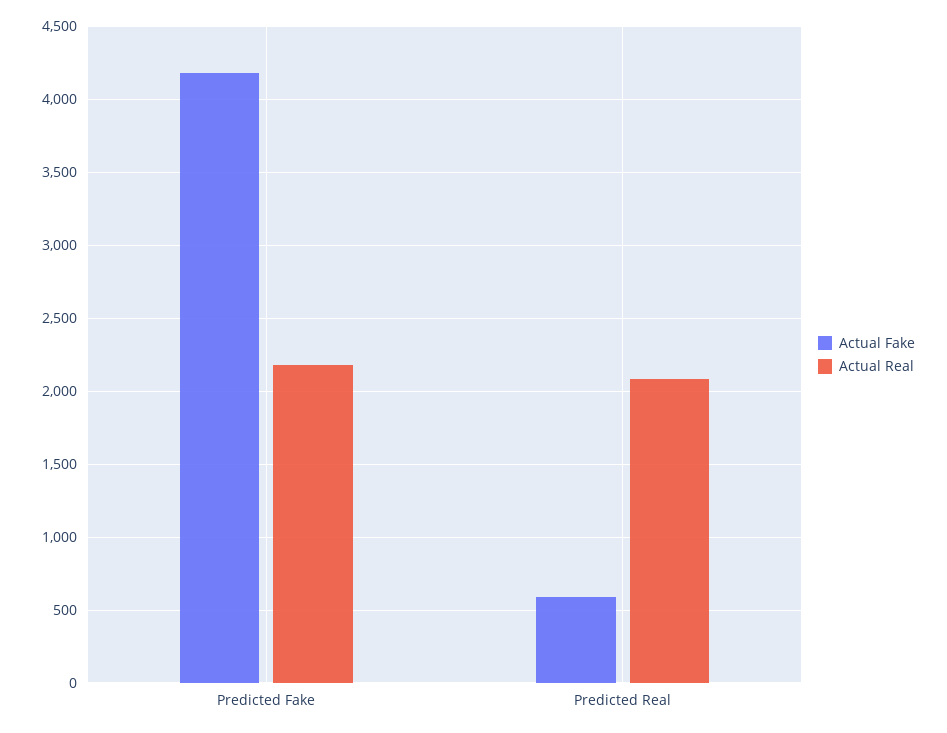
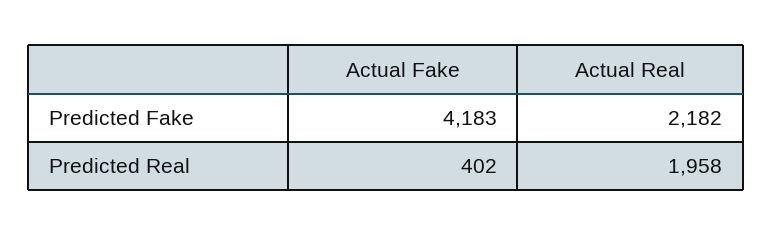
Actual Fake, Predicted Real: 600 -> 402
Actual Real, Predicted Real: 2100 -> 1958

